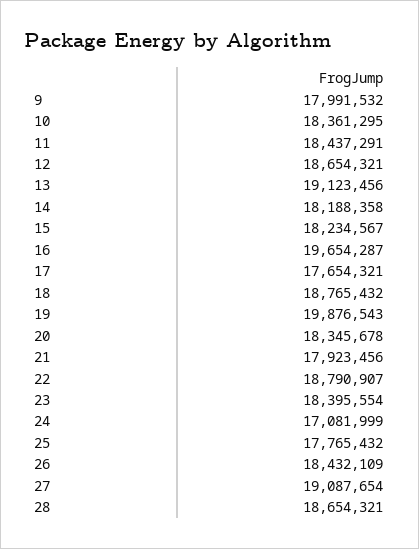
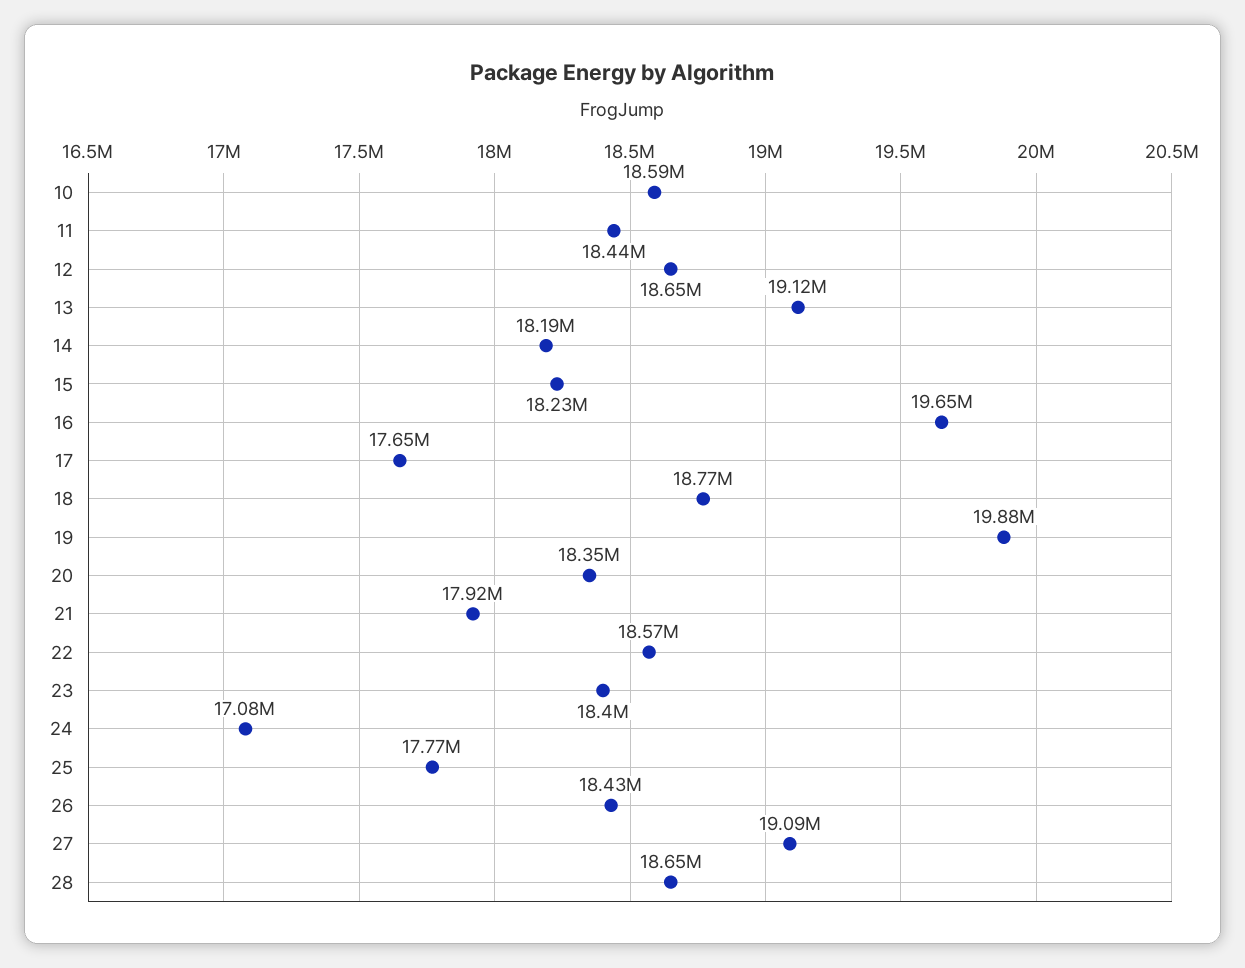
9: 17991532 -> none
10: 18361295 -> 18590000
22: 18790907 -> 18570000

